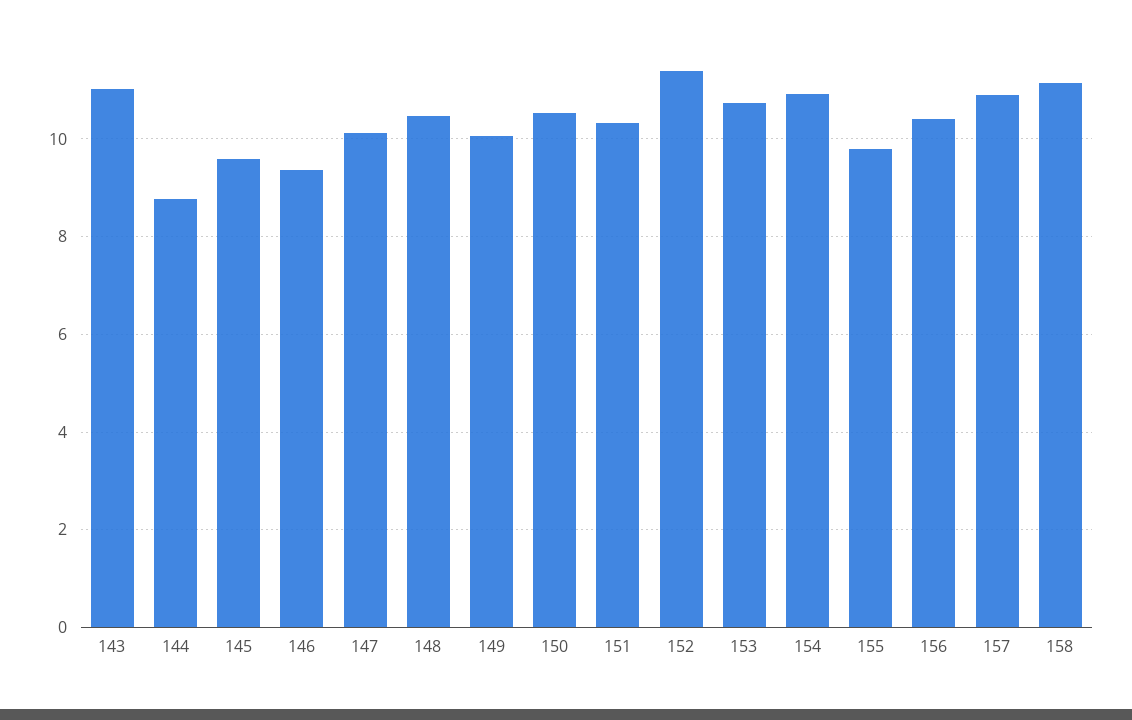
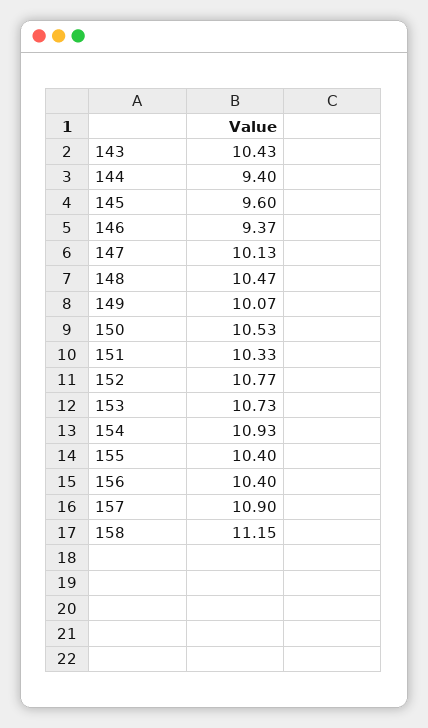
143: 11 -> 10.43
144: 8.8 -> 9.4
152: 11.4 -> 10.77
155: 9.8 -> 10.4

